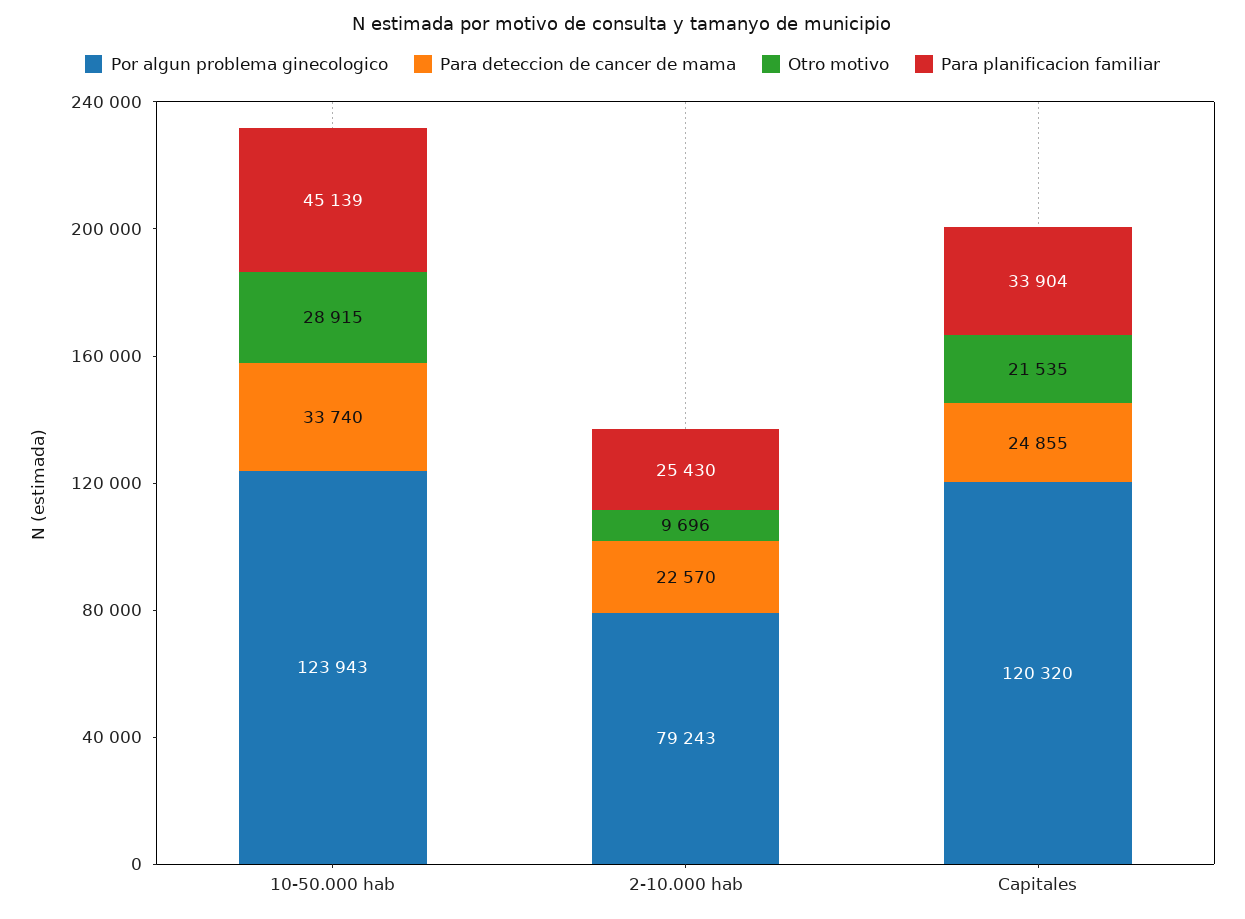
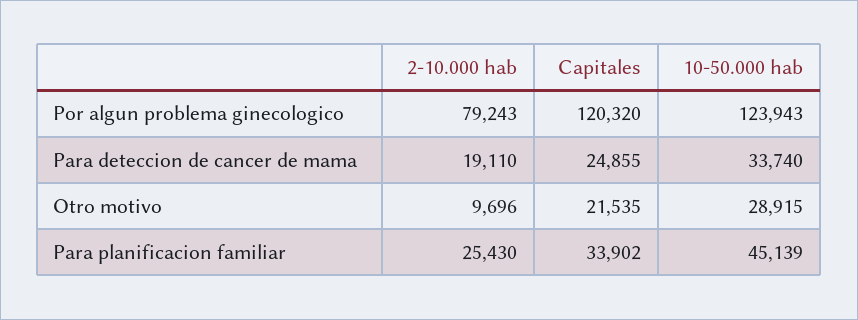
Para deteccion de cancer de mama, 2-10.000 hab: 22570 -> 19110
Para planificacion familiar, Capitales: 33904 -> 33902

